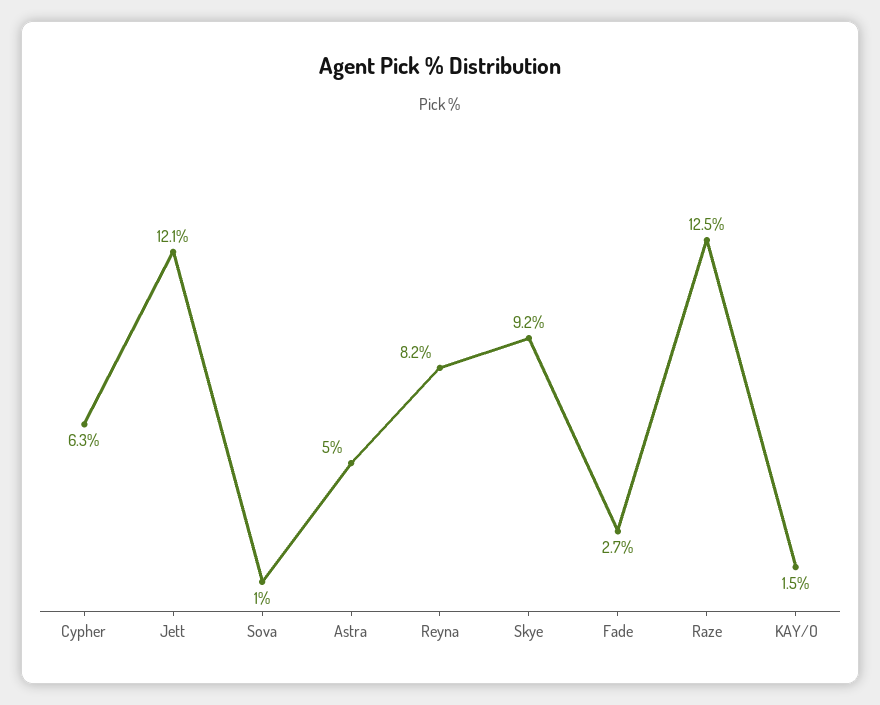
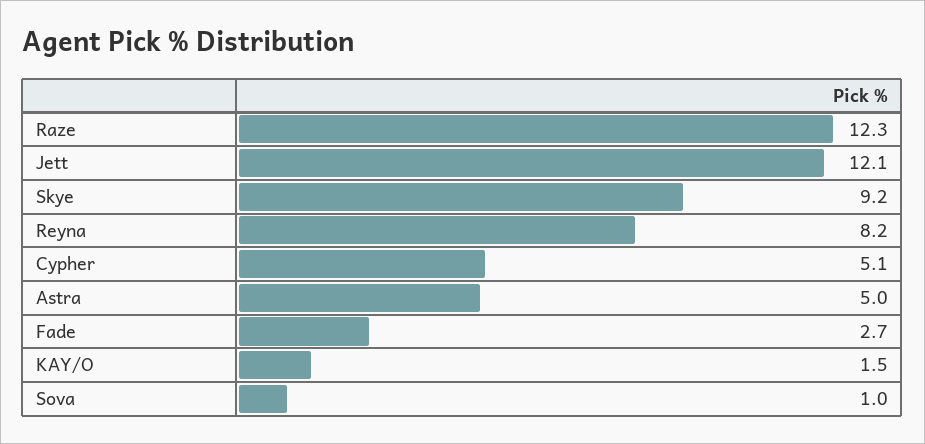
Cypher: 6.3 -> 5.1
Raze: 12.5 -> 12.3

